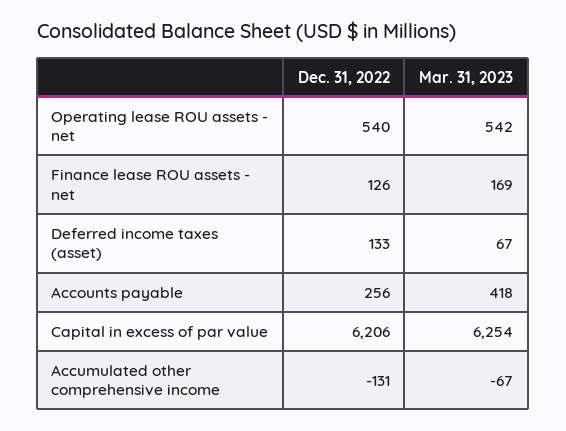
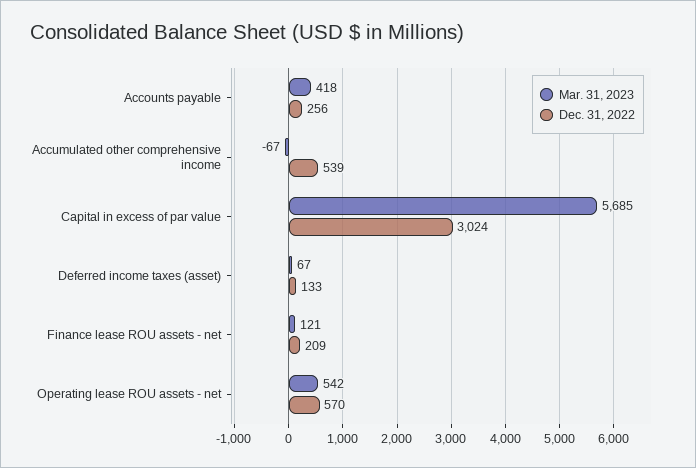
Dec. 31, 2022, Operating lease ROU assets - net: 540 -> 570
Dec. 31, 2022, Finance lease ROU assets - net: 126 -> 209
Mar. 31, 2023, Finance lease ROU assets - net: 169 -> 121
Dec. 31, 2022, Capital in excess of par value: 6206 -> 3024
Mar. 31, 2023, Capital in excess of par value: 6254 -> 5685
Dec. 31, 2022, Accumulated other comprehensive income: -131 -> 539

